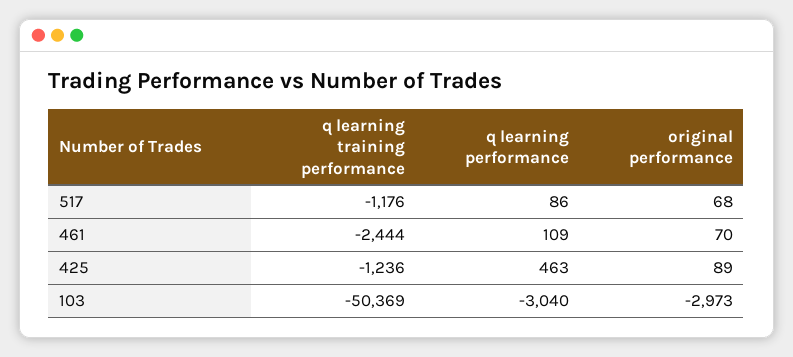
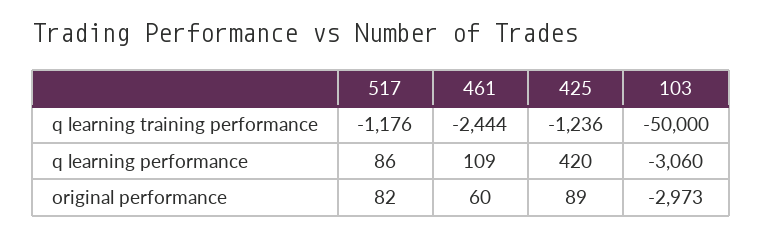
original performance, 517: 68 -> 82
original performance, 461: 70 -> 60
q learning performance, 425: 463 -> 420
q learning training performance, 103: -50369 -> -50000
q learning performance, 103: -3040 -> -3060

